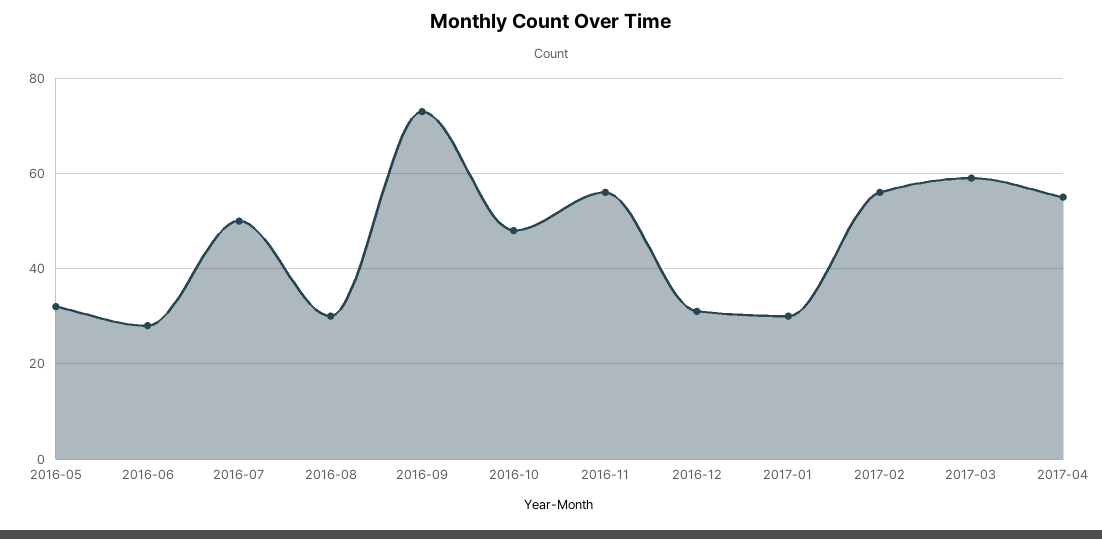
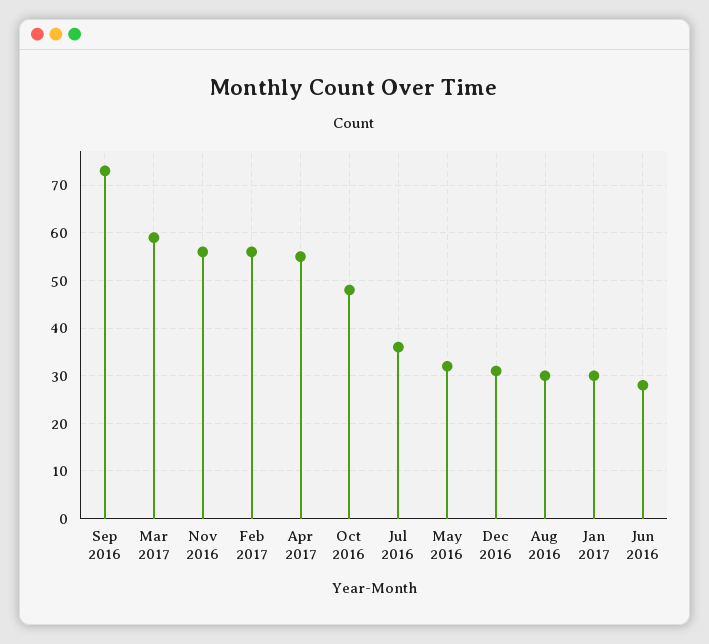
2016-07: 50 -> 35

